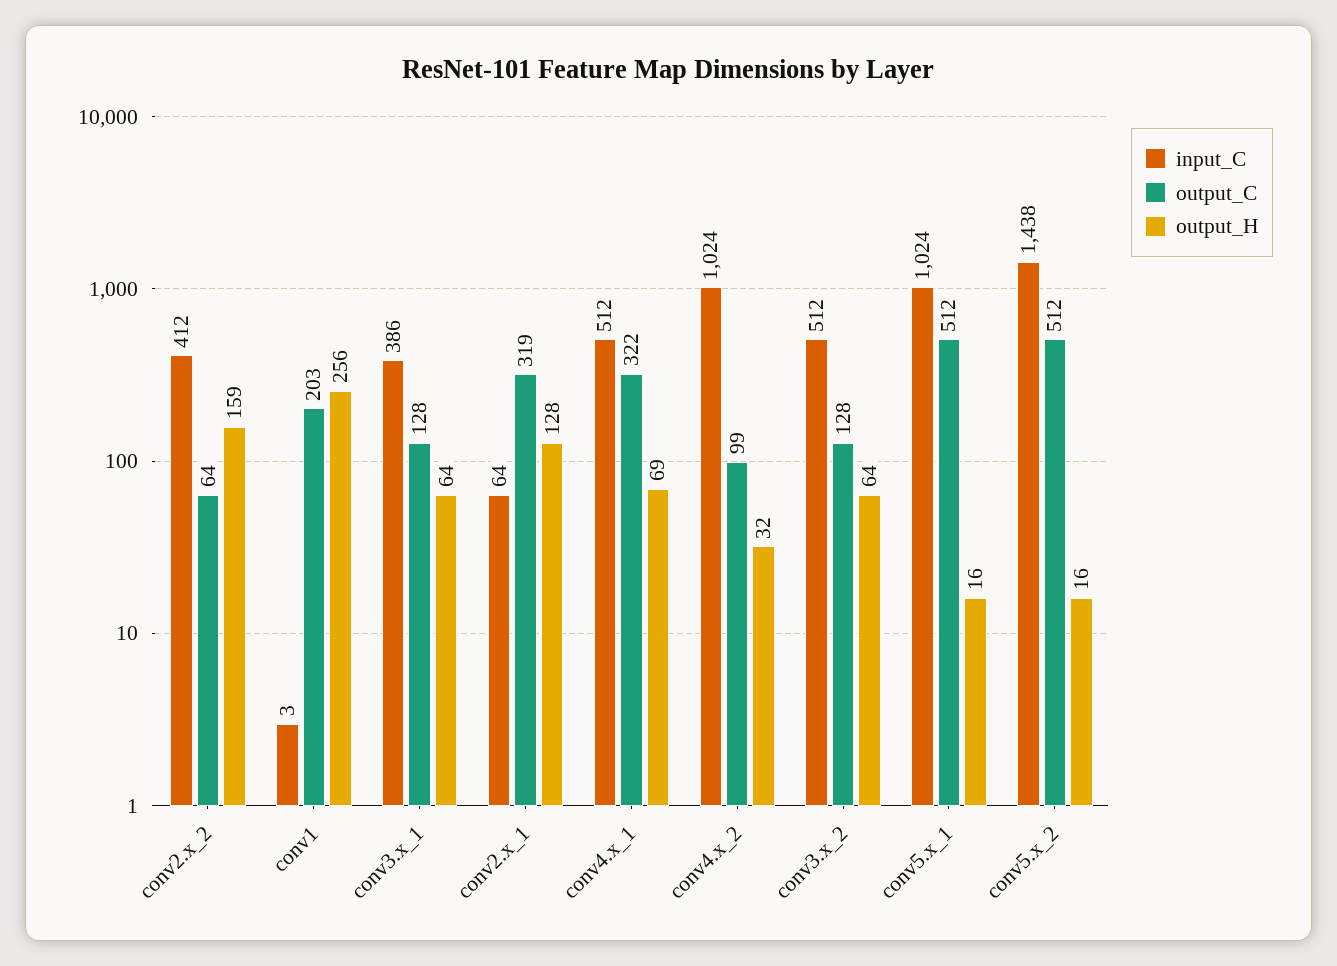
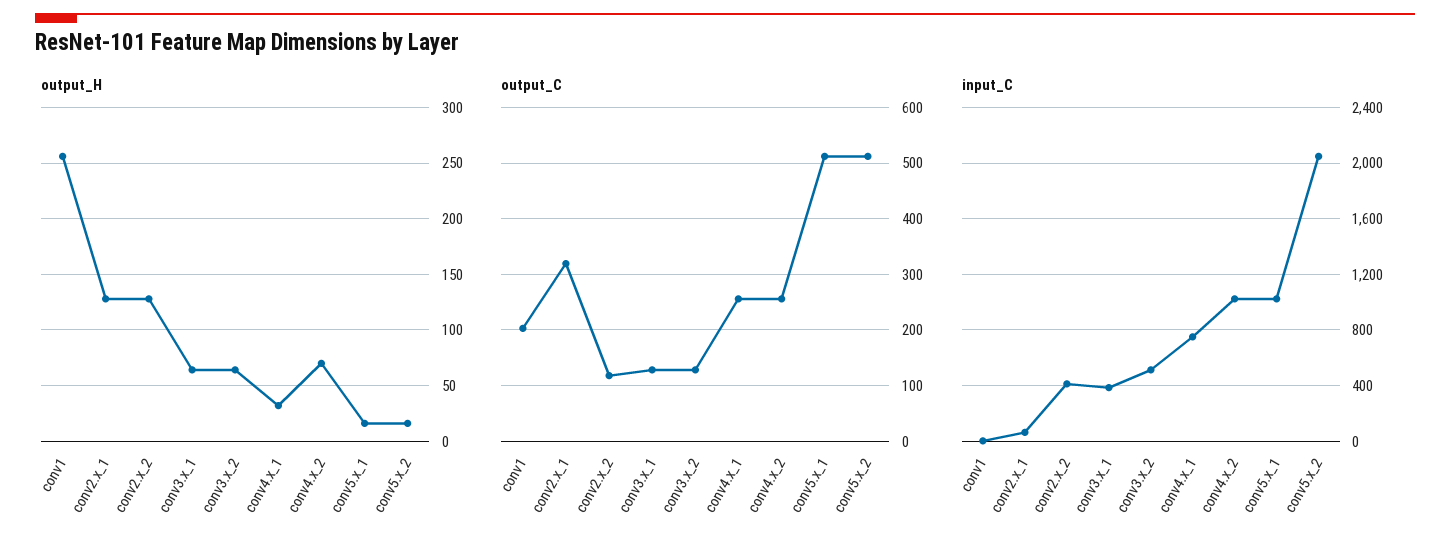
output_C, conv2.x_2: 64 -> 120
output_H, conv2.x_2: 159 -> 130
input_C, conv4.x_1: 512 -> 750
output_C, conv4.x_1: 322 -> 260
output_H, conv4.x_1: 69 -> 30
output_C, conv4.x_2: 99 -> 260
output_H, conv4.x_2: 32 -> 70
input_C, conv5.x_2: 1438 -> 2050

